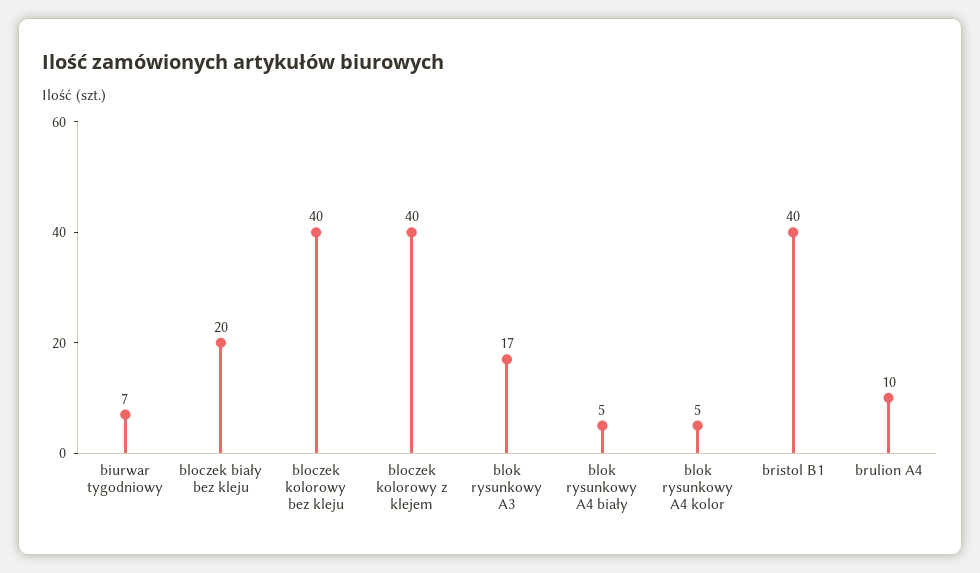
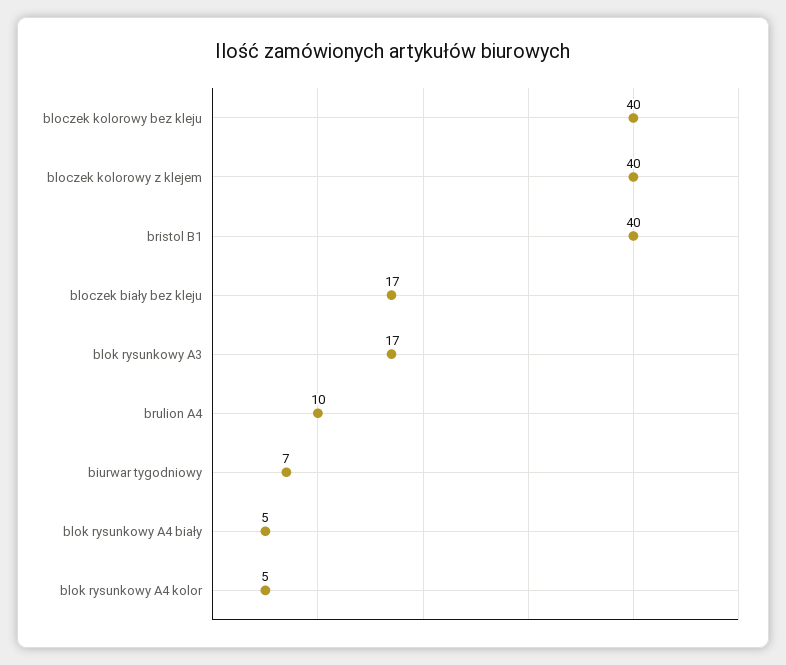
bloczek biały bez kleju: 20 -> 17

